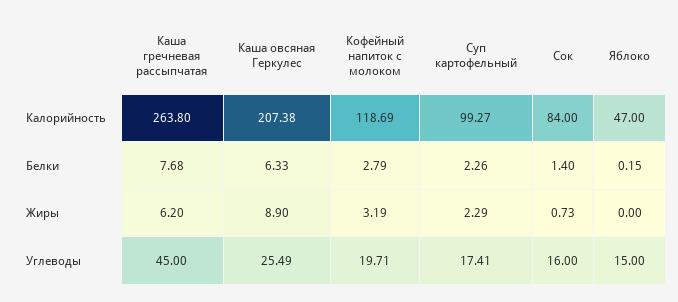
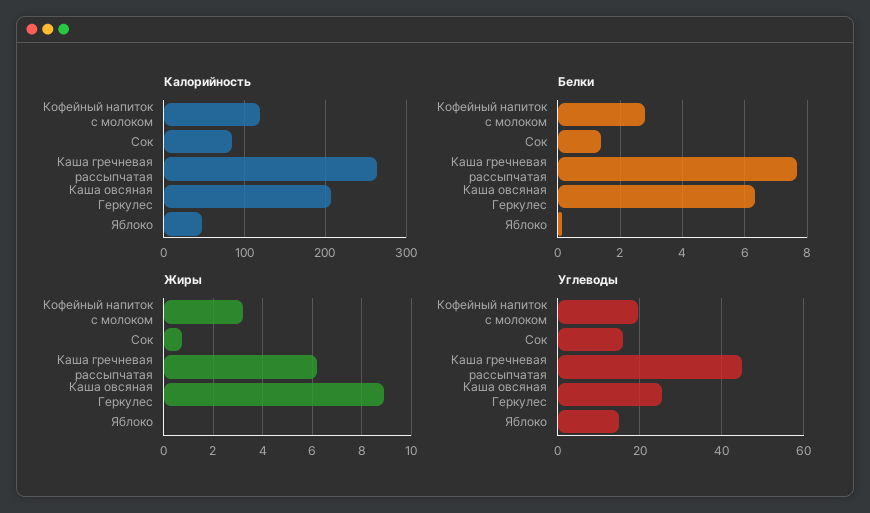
Калорийность, Суп картофельный: 99.27 -> none
Белки, Суп картофельный: 2.26 -> none
Жиры, Суп картофельный: 2.29 -> none
Углеводы, Суп картофельный: 17.41 -> none

